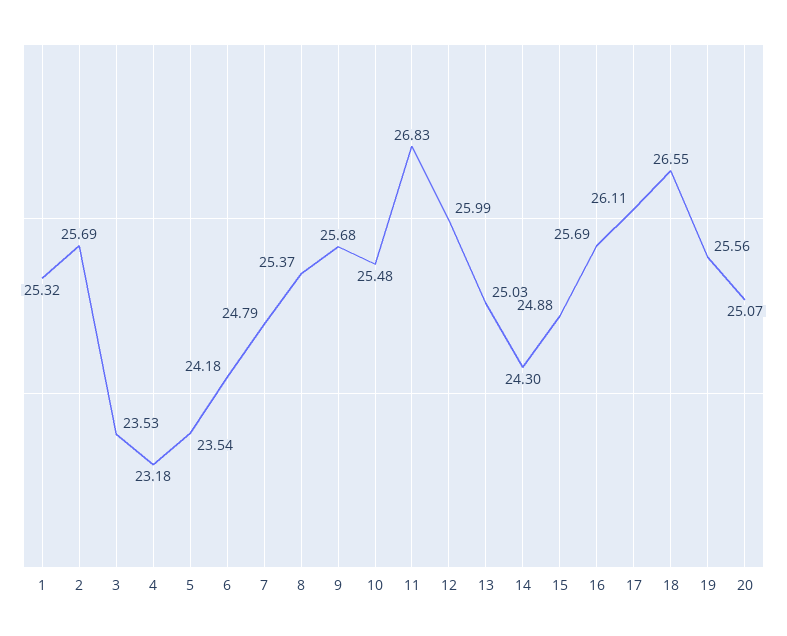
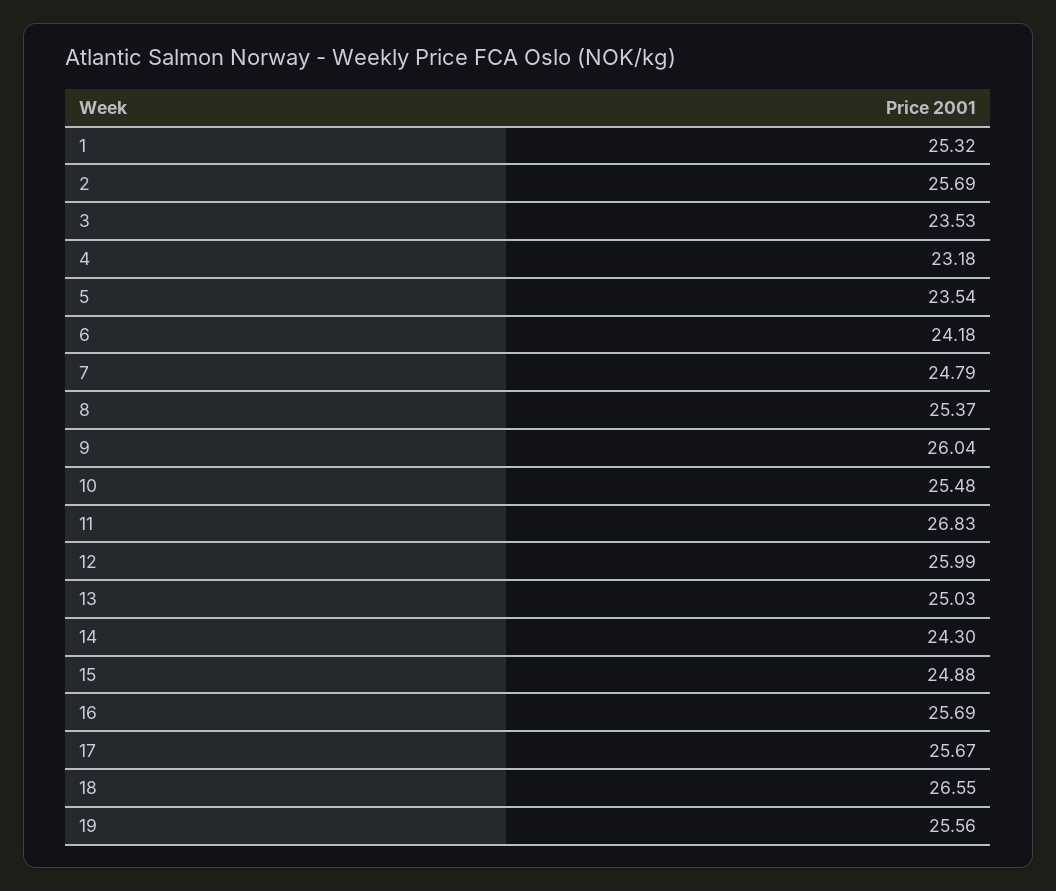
9: 25.68 -> 26.04
17: 26.11 -> 25.67
20: 25.07 -> none

